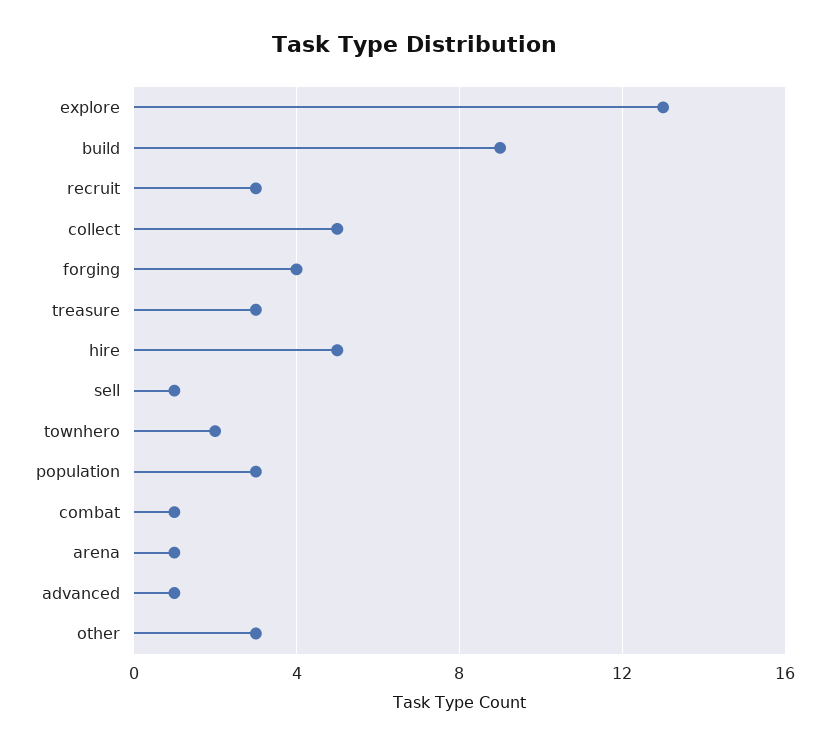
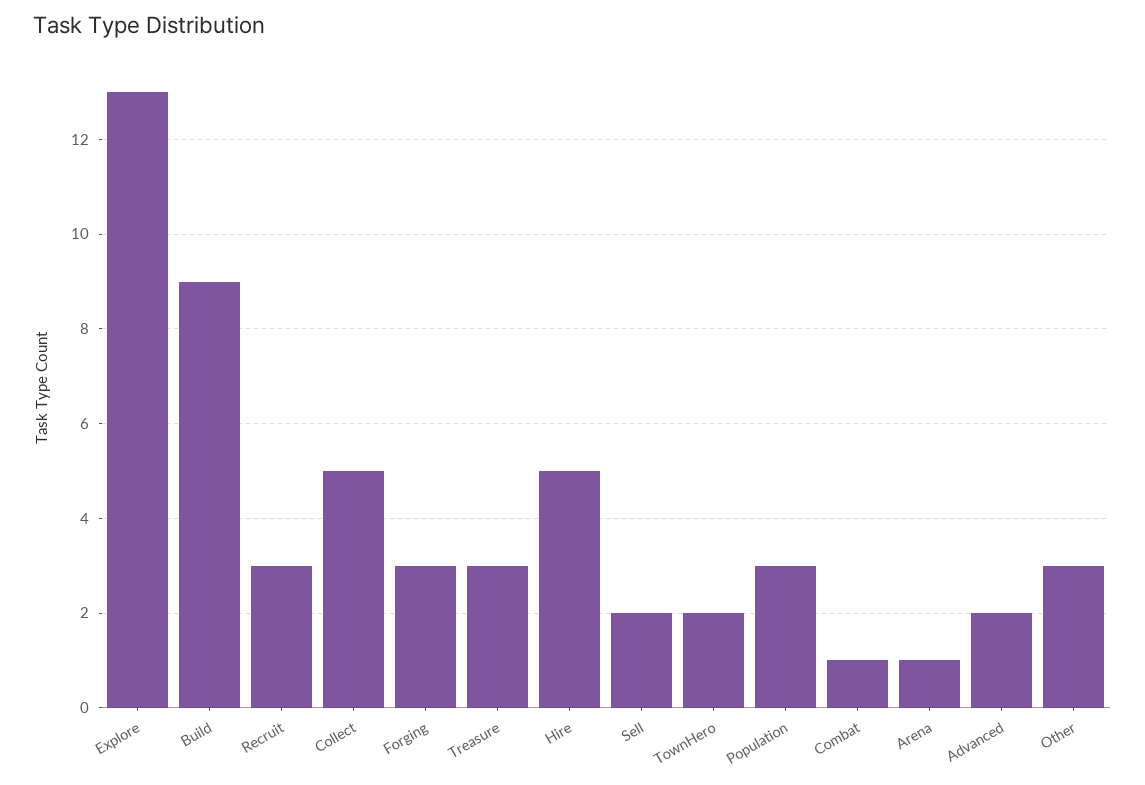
forging: 4 -> 3
sell: 1 -> 2
advanced: 1 -> 2

